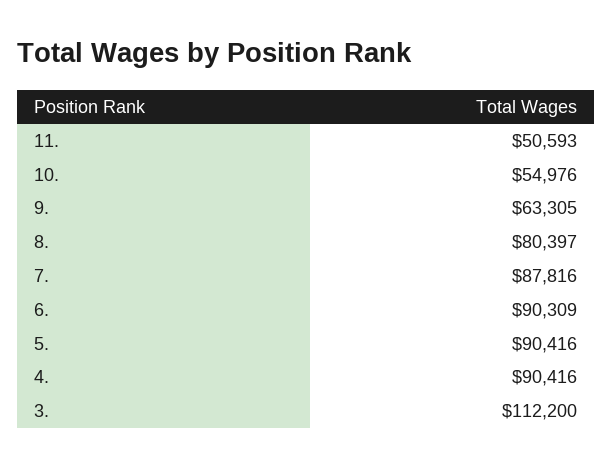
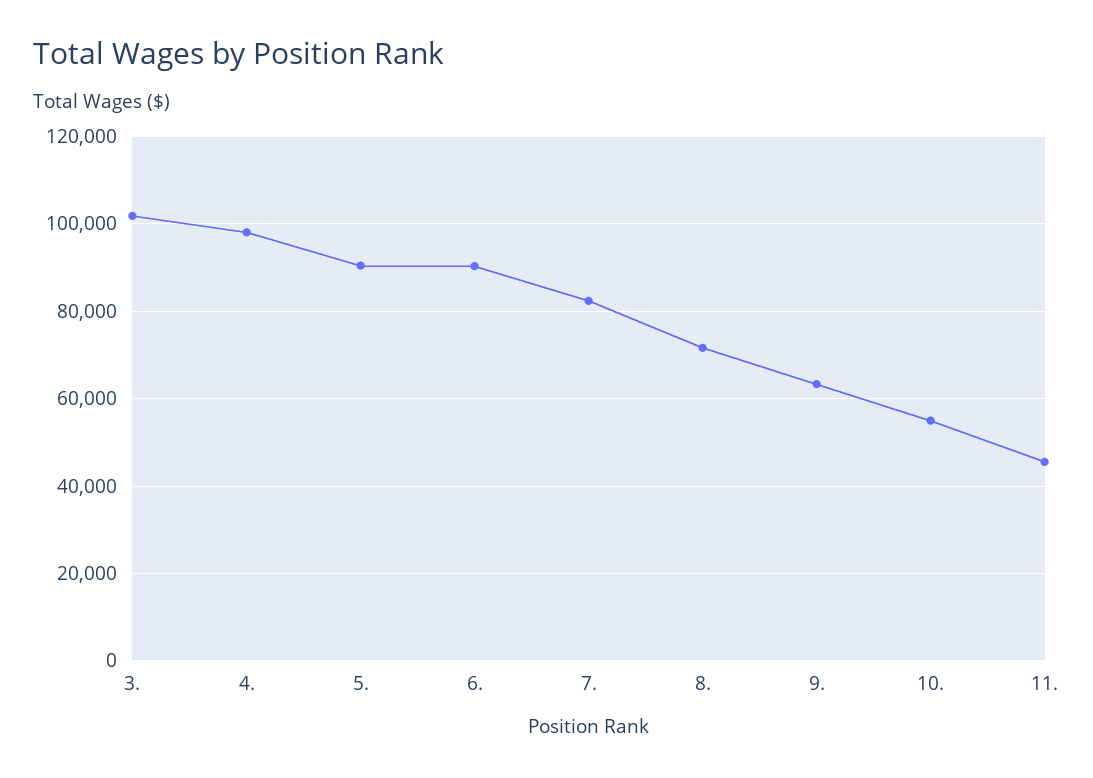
11.: 50593 -> 46000
8.: 80397 -> 72000
7.: 87816 -> 82000
4.: 90416 -> 98000
3.: 112200 -> 102000

